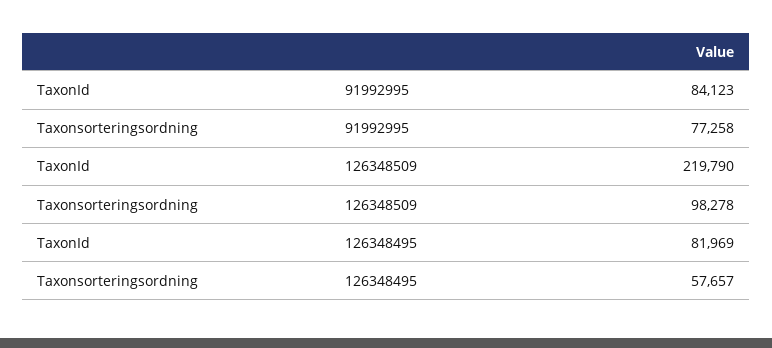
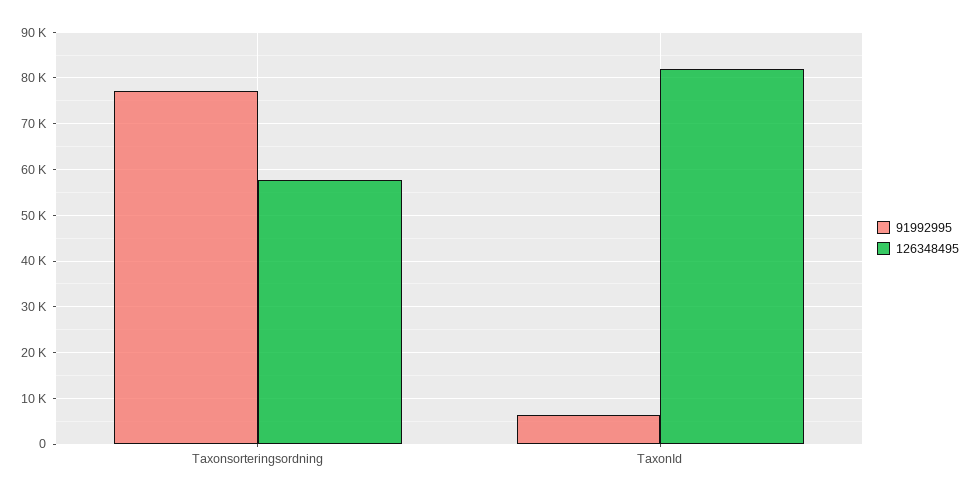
91992995, TaxonId: 84123 -> 6000
126348509, TaxonId: 219790 -> none
126348509, Taxonsorteringsordning: 98278 -> none

